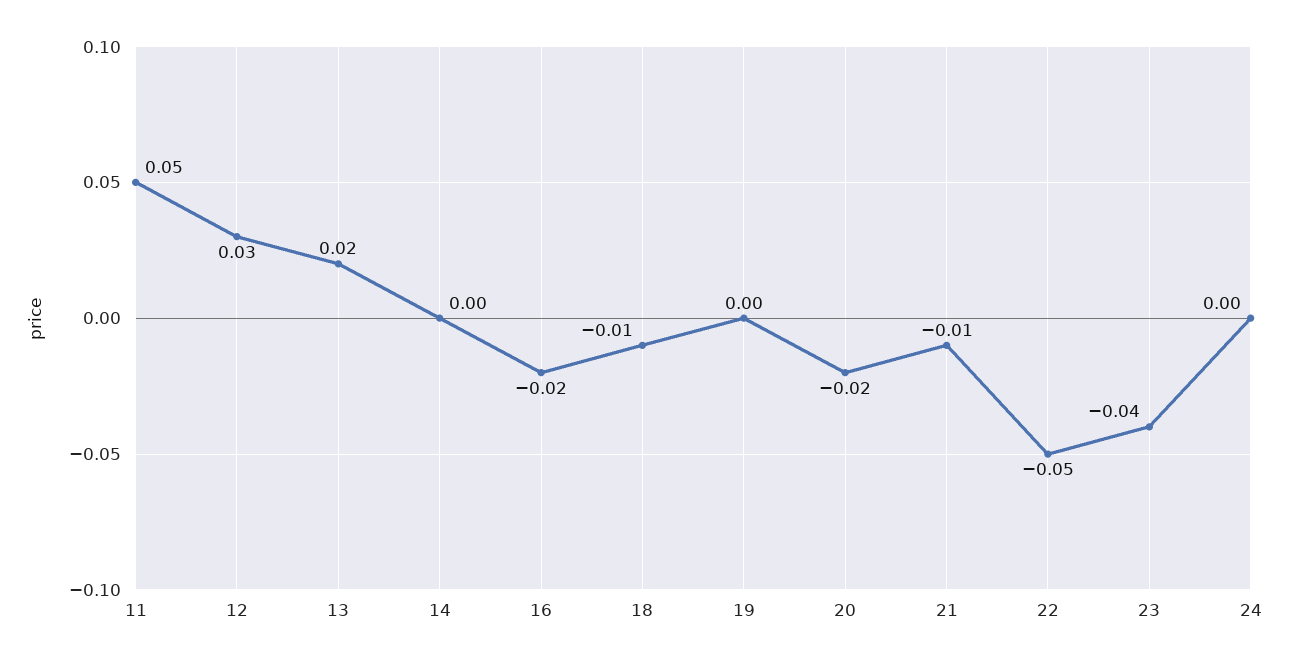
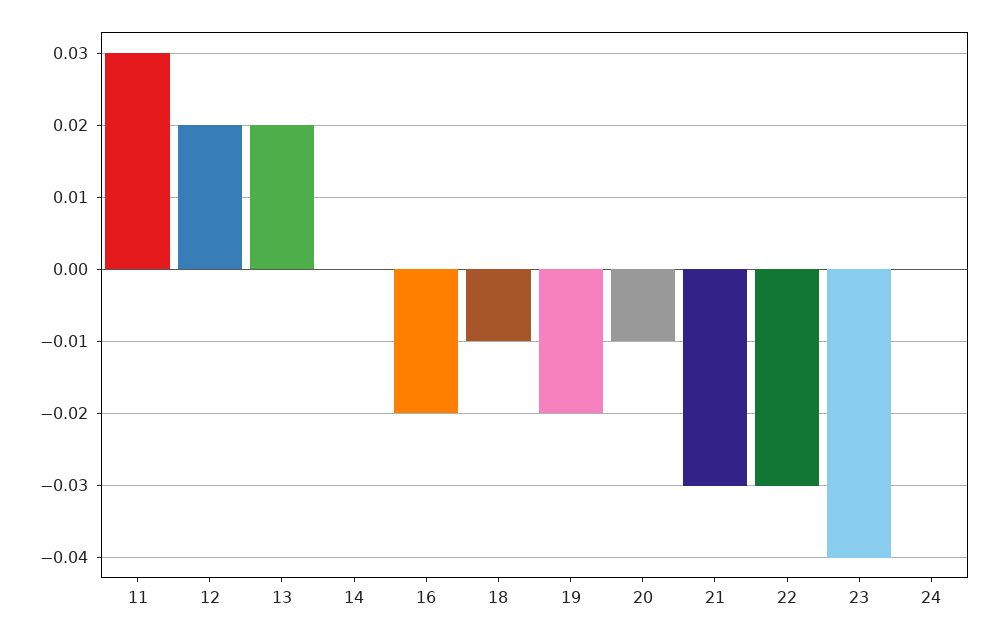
11: 0.05 -> 0.03
12: 0.03 -> 0.02
19: 0 -> -0.02
20: -0.02 -> -0.01
21: -0.01 -> -0.03
22: -0.05 -> -0.03

